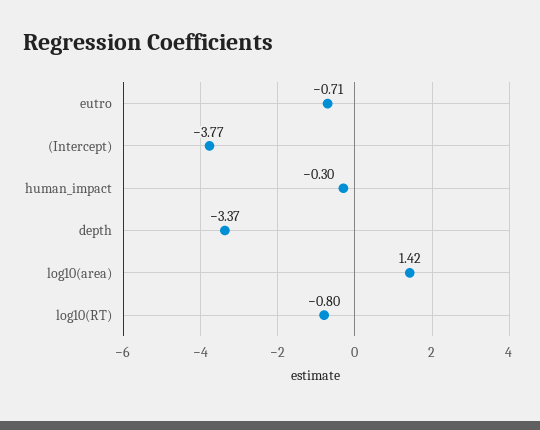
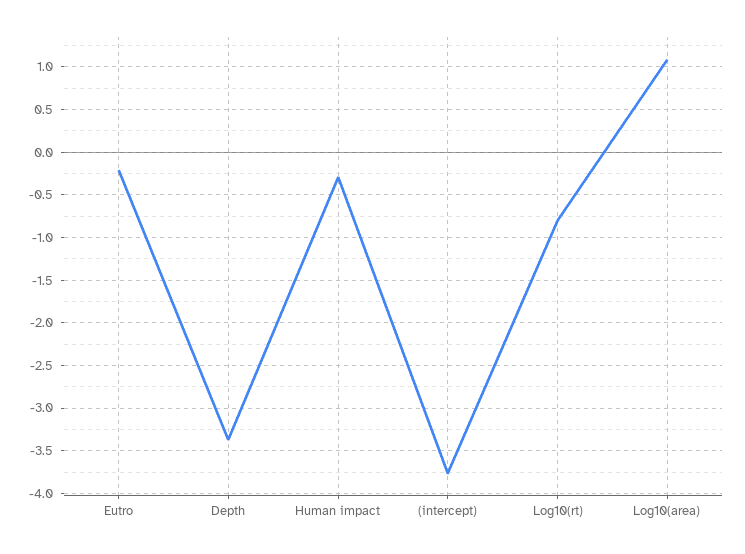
eutro: -0.71 -> -0.2
log10(area): 1.42 -> 1.1

